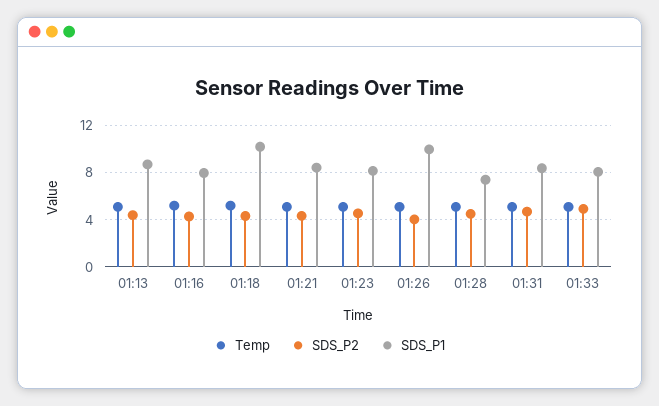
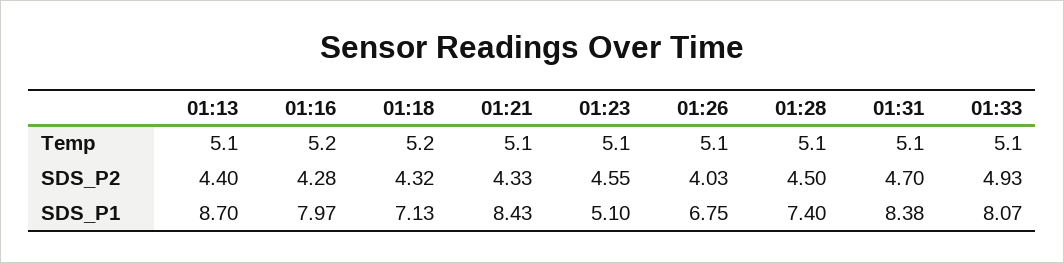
SDS_P1, 01:18: 10 -> 7.13
SDS_P1, 01:23: 8 -> 5.1
SDS_P1, 01:26: 10 -> 6.75

